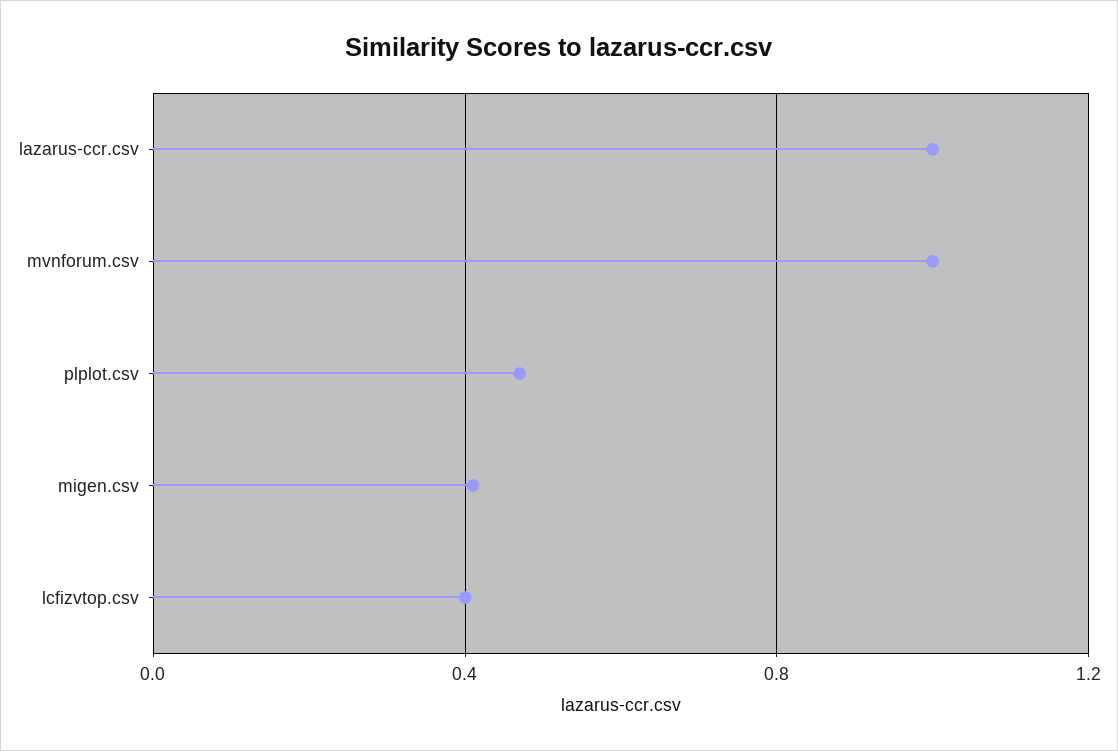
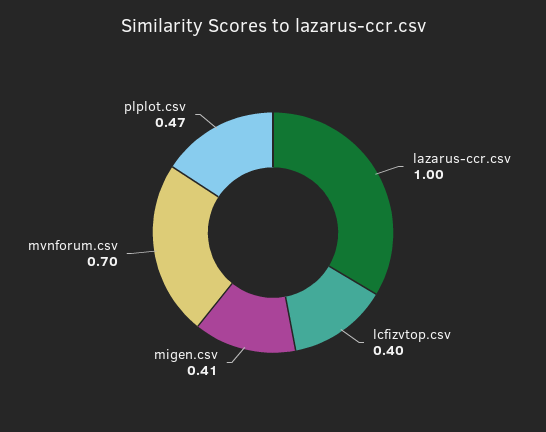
mvnforum.csv: 1 -> 0.7

